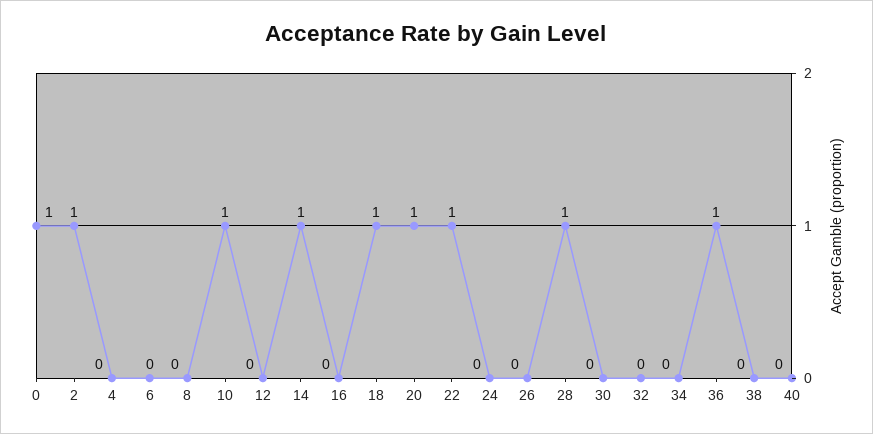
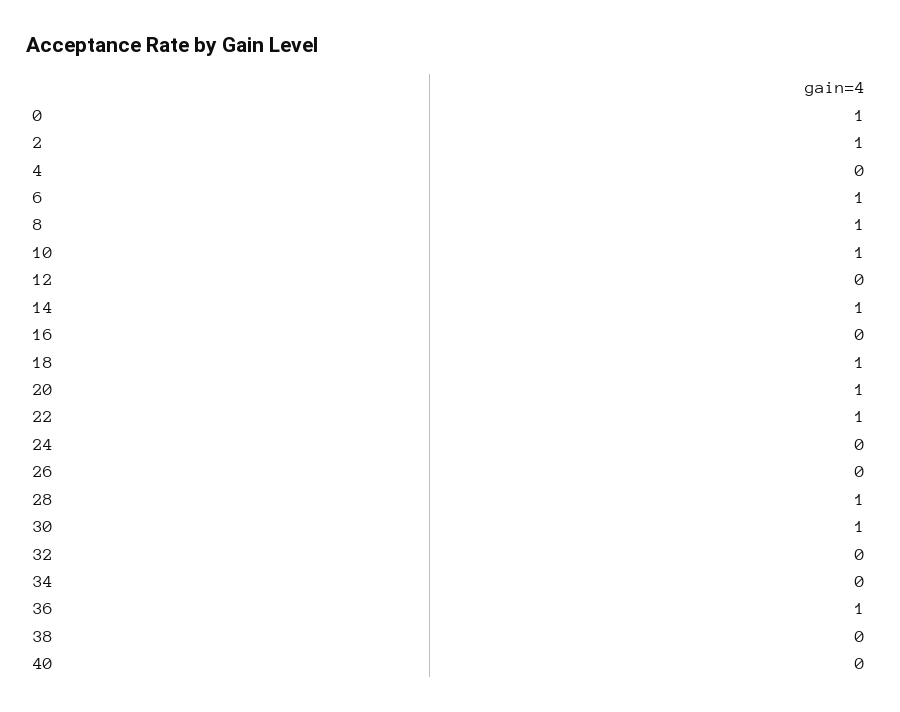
6: 0 -> 1
8: 0 -> 1
30: 0 -> 1

